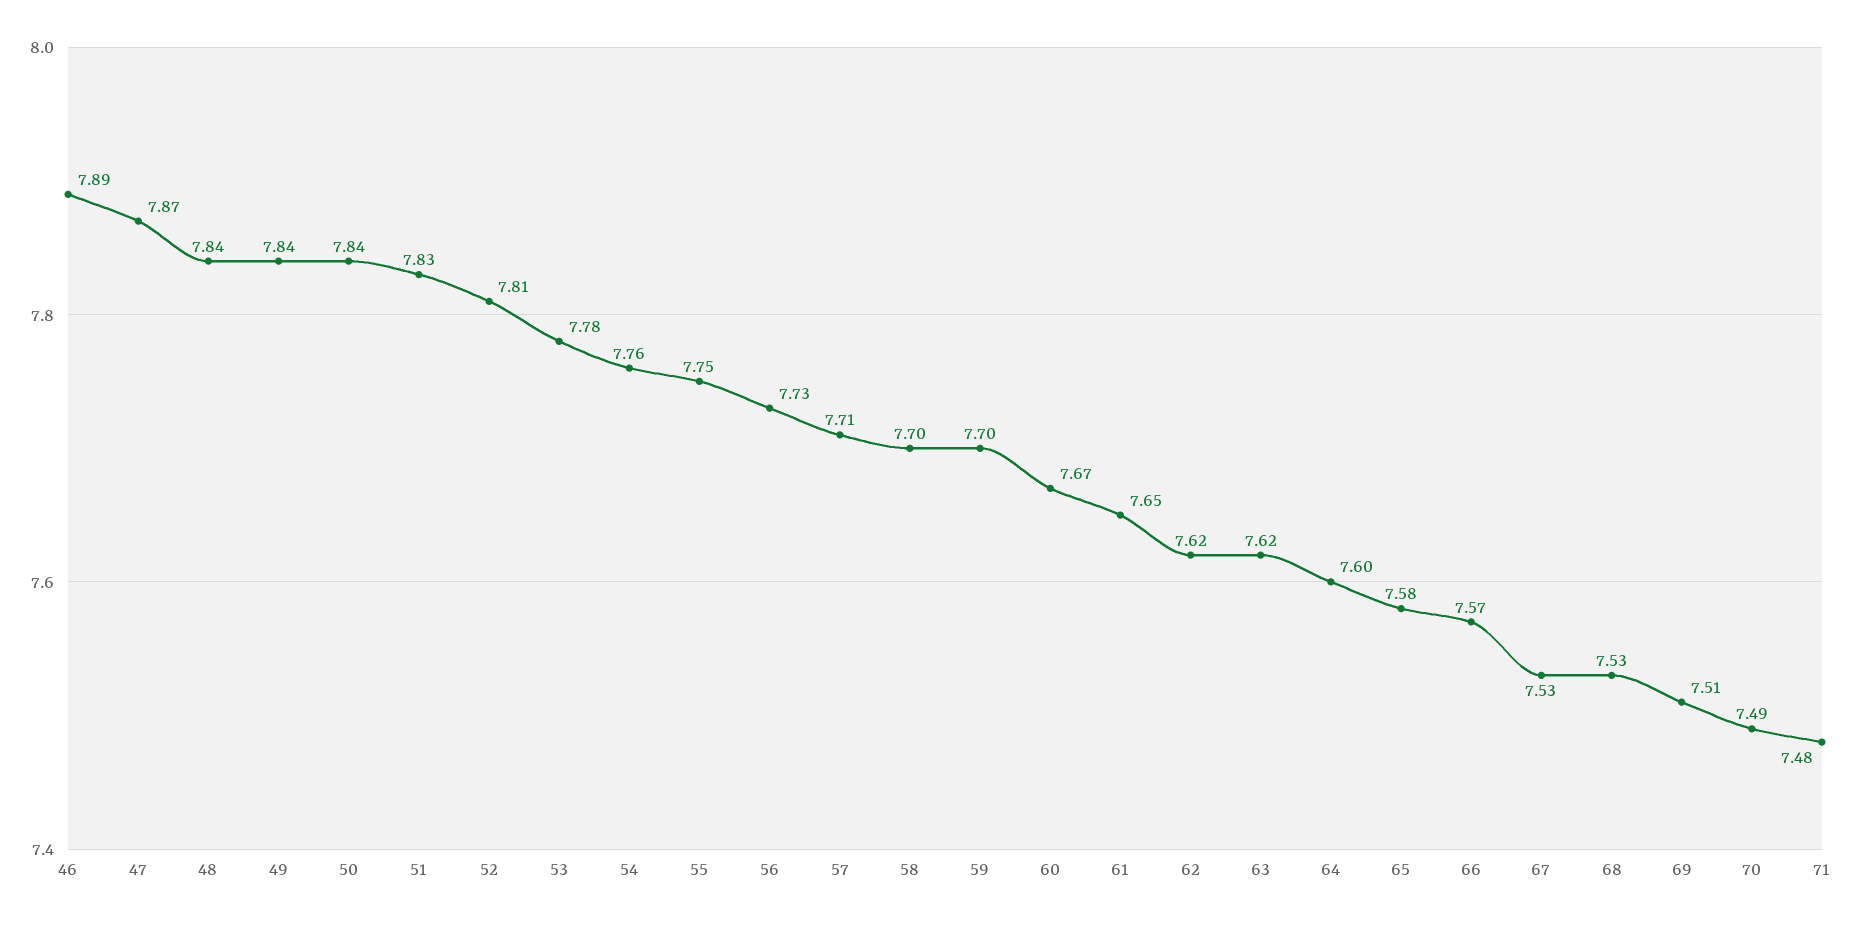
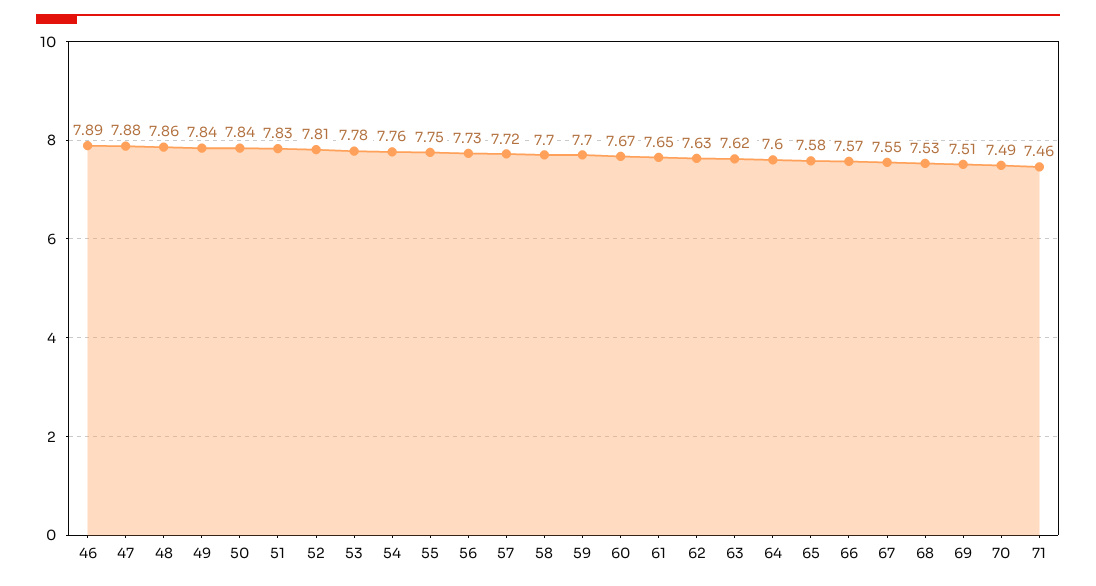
47: 7.87 -> 7.88
48: 7.84 -> 7.86
57: 7.71 -> 7.72
62: 7.62 -> 7.63
67: 7.53 -> 7.55
71: 7.48 -> 7.46

